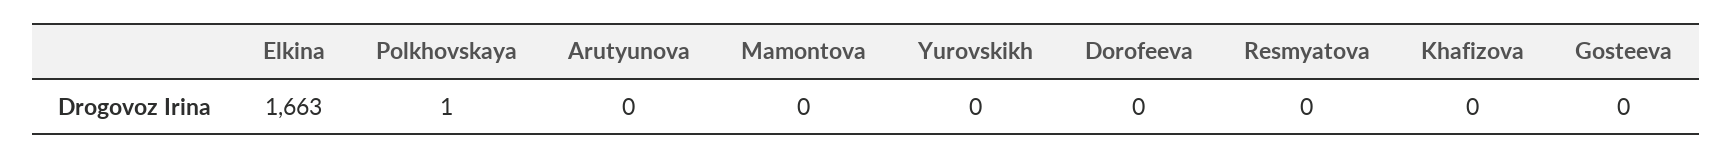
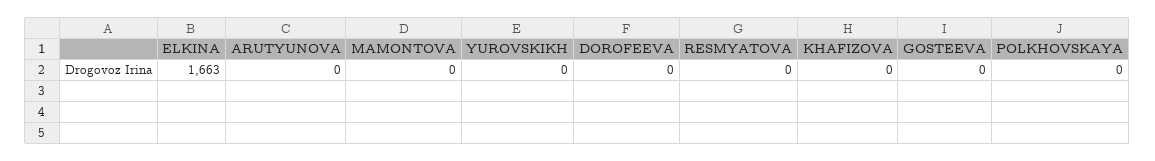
Polkhovskaya: 1 -> 0

